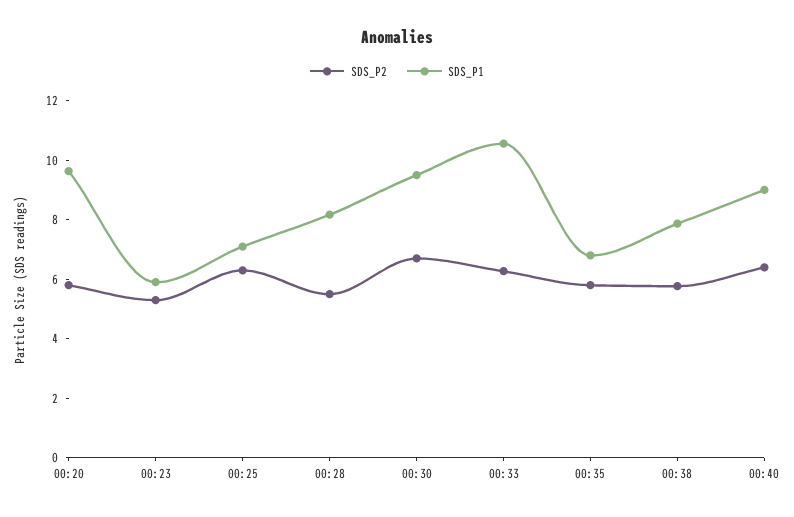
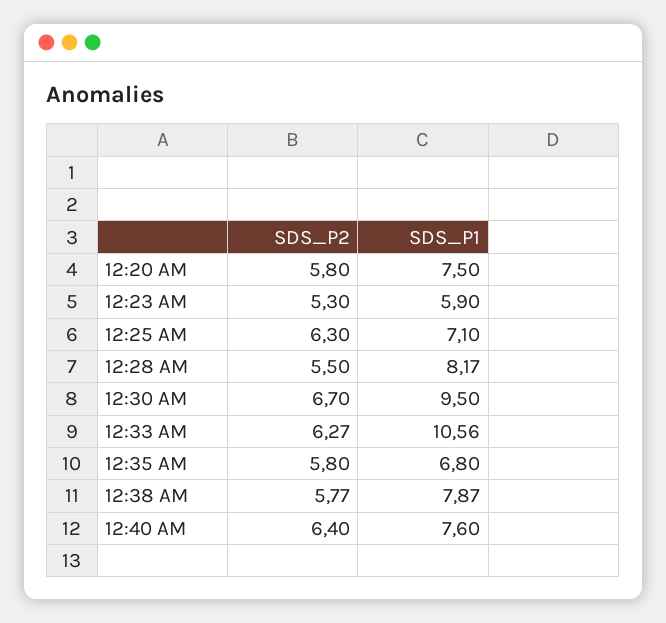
SDS_P1, 00:20: 9.5 -> 7.5
SDS_P1, 00:40: 9 -> 7.6

